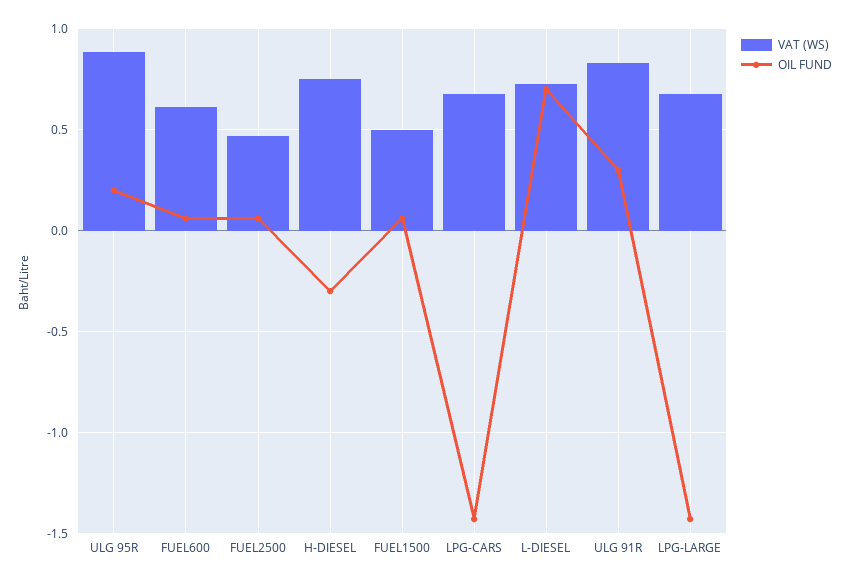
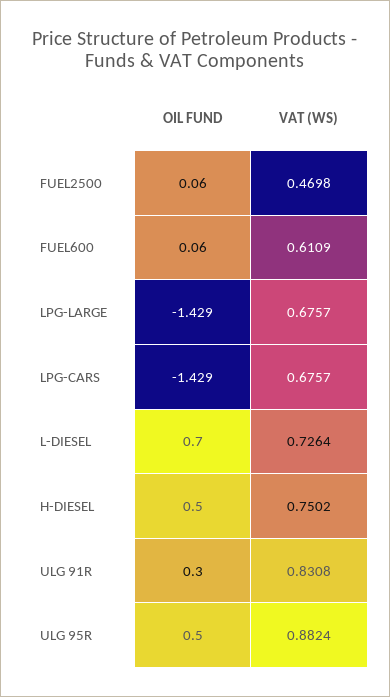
OIL FUND, ULG 95R: 0.2 -> 0.5
OIL FUND, H-DIESEL: -0.3 -> 0.5
VAT (WS), FUEL1500: 0.5 -> none
OIL FUND, FUEL1500: 0.05 -> none

